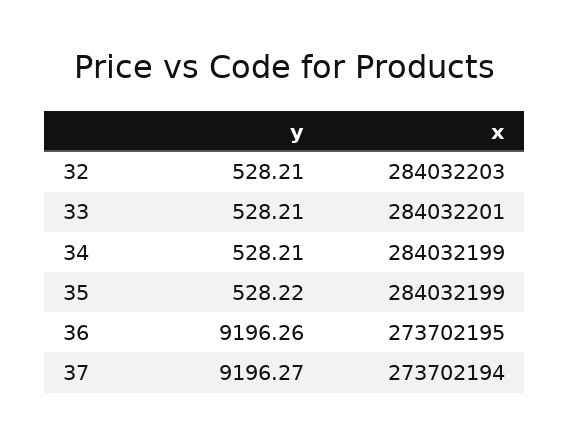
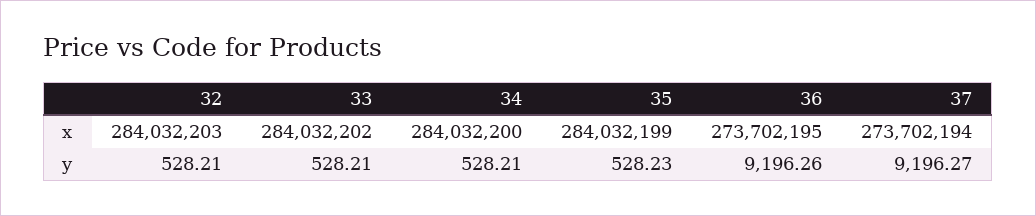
x, 33: 284032201 -> 284032202
x, 34: 284032199 -> 284032200
y, 35: 528.22 -> 528.23

